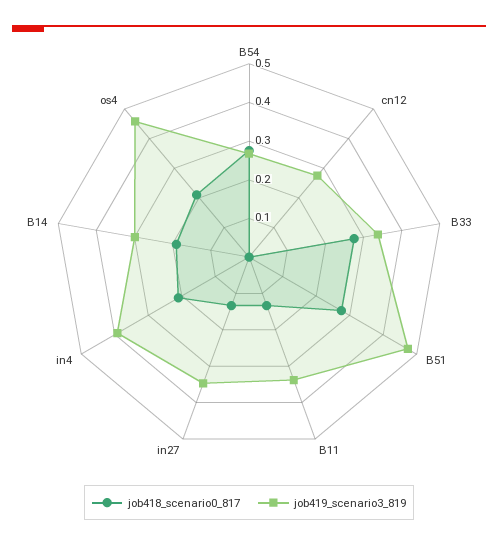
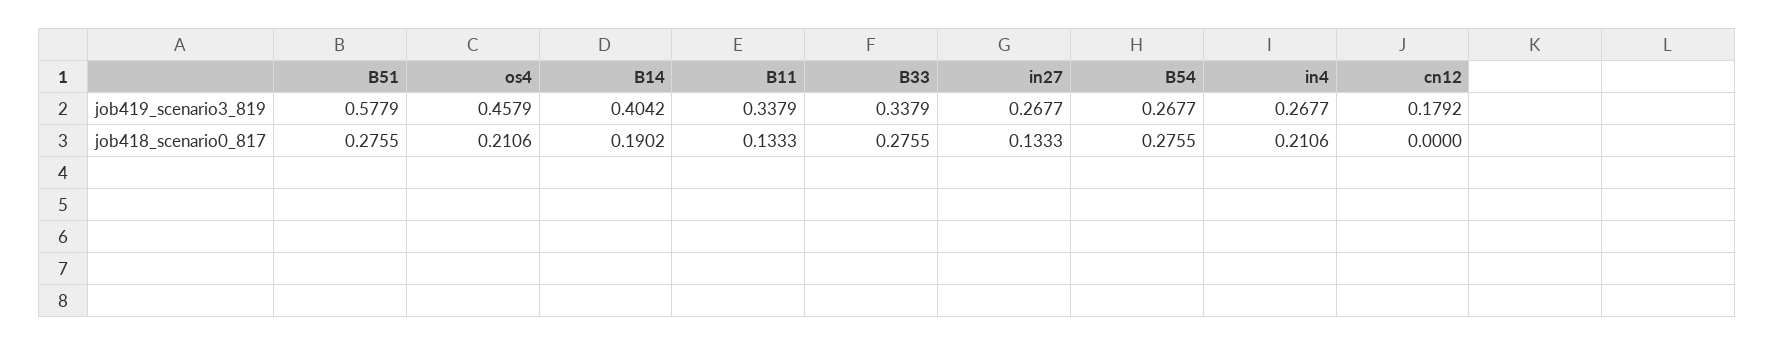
job419_scenario3_819, cn12: 0.275 -> 0.1792
job419_scenario3_819, B51: 0.475 -> 0.5779
job419_scenario3_819, in27: 0.35 -> 0.2677
job419_scenario3_819, in4: 0.4 -> 0.2677
job419_scenario3_819, B14: 0.3 -> 0.4042

